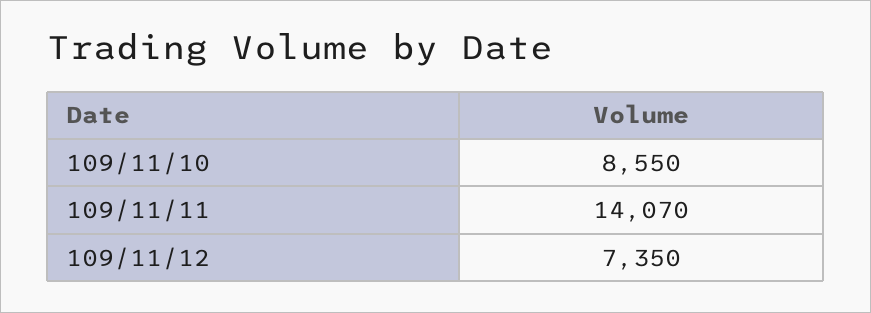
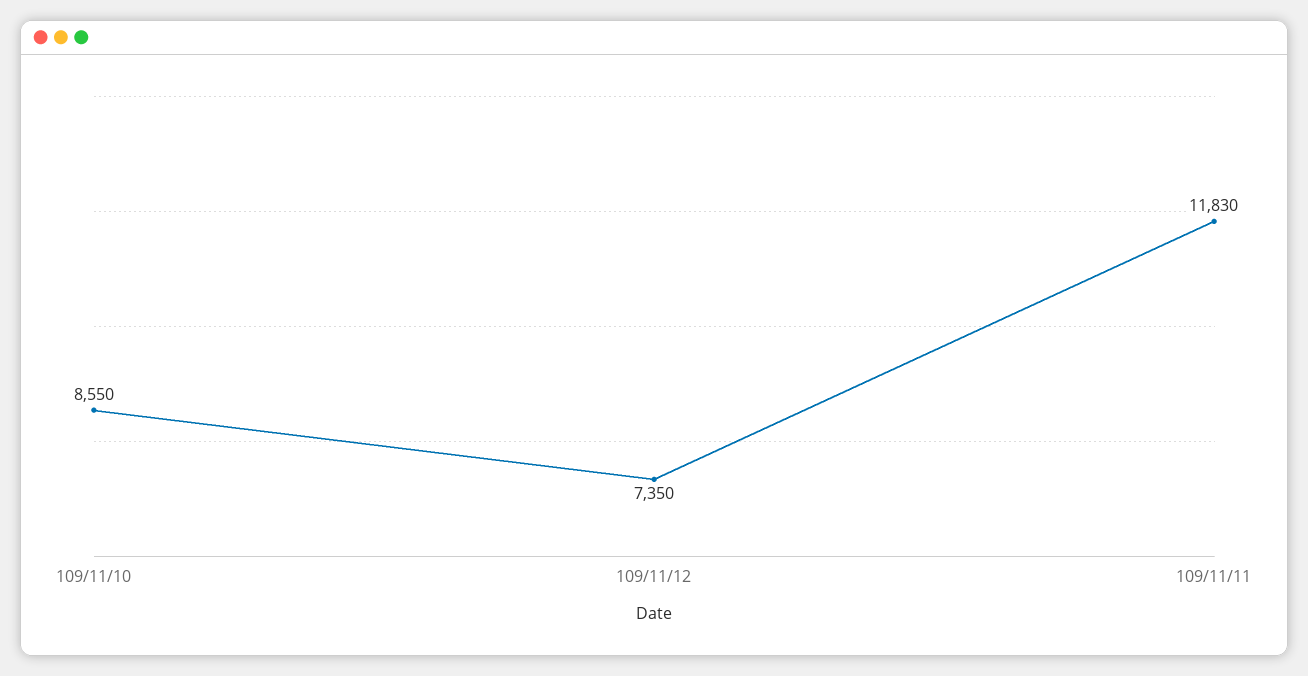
109/11/11: 14070 -> 11830

